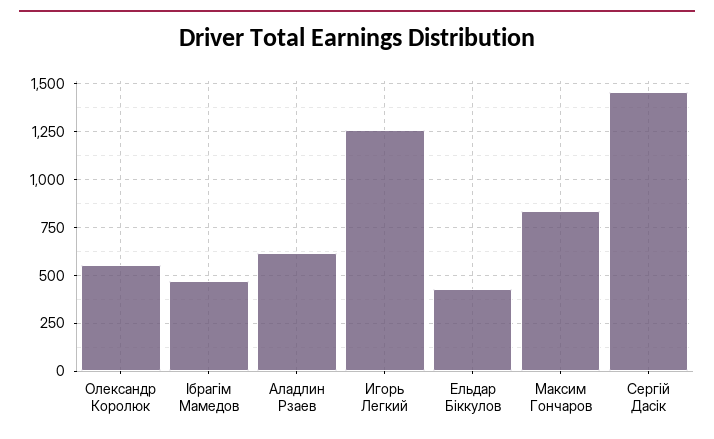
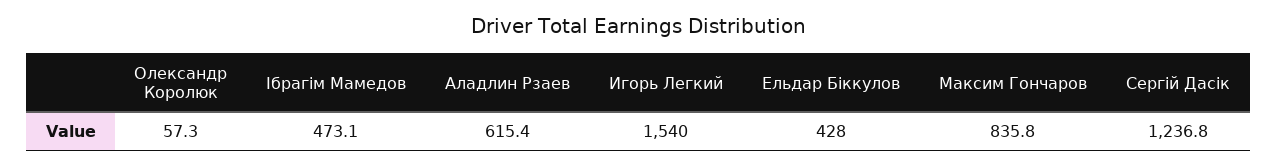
Олександр Королюк: 550 -> 57.3
Игорь Легкий: 1250 -> 1540
Сергій Дасік: 1450 -> 1236.8

